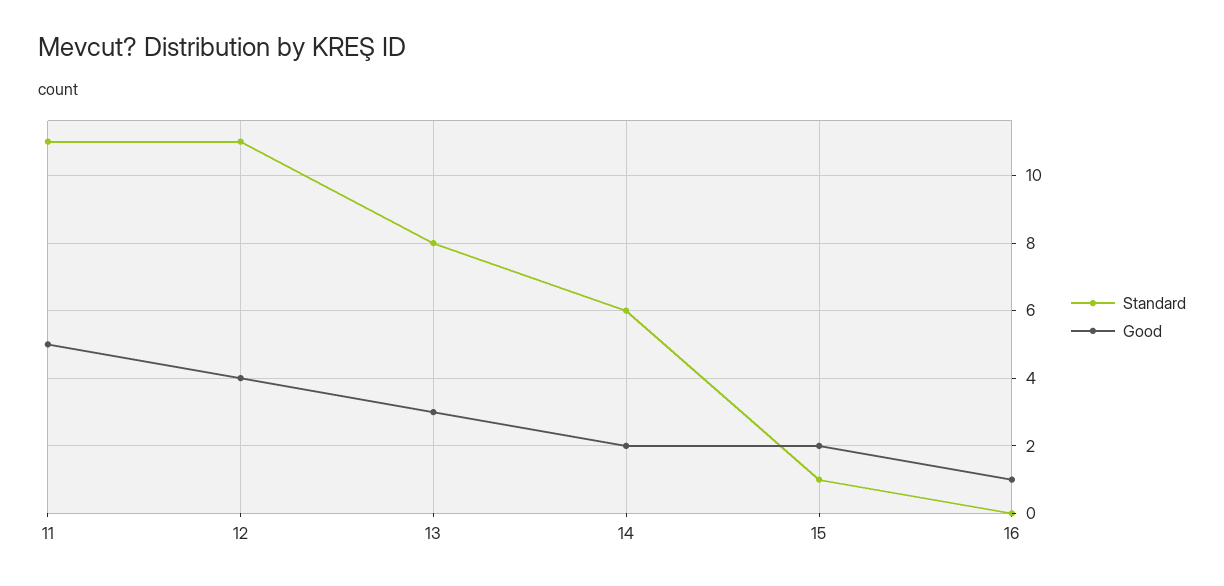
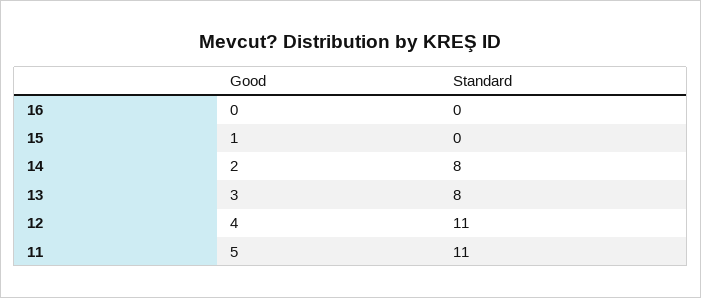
Standard, 14: 6 -> 8
Standard, 15: 1 -> 0
Good, 15: 2 -> 1
Good, 16: 1 -> 0

